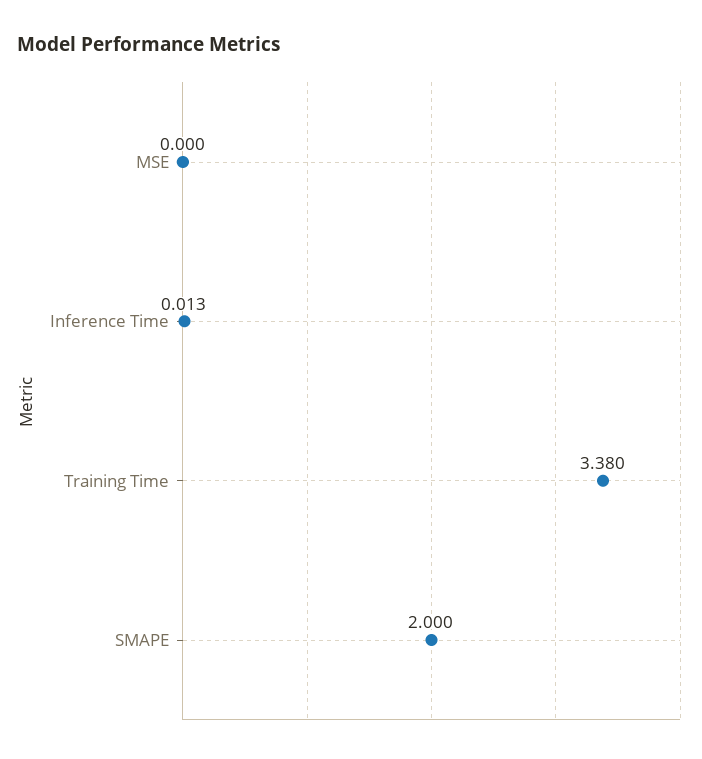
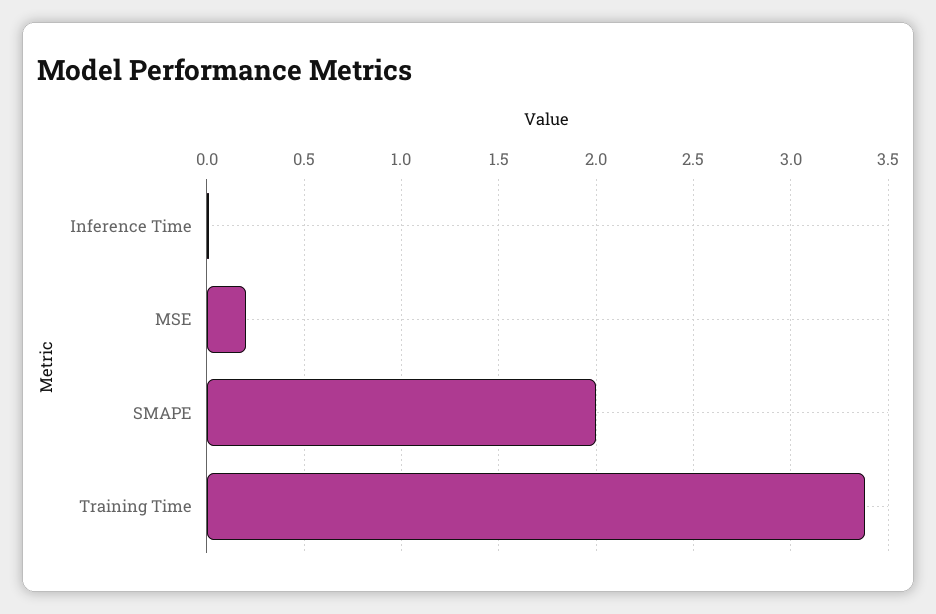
MSE: 0 -> 0.2

